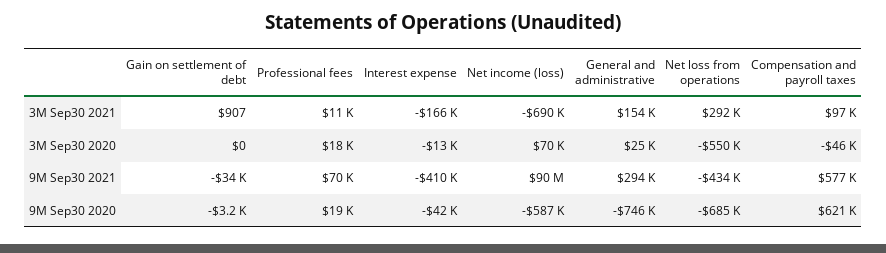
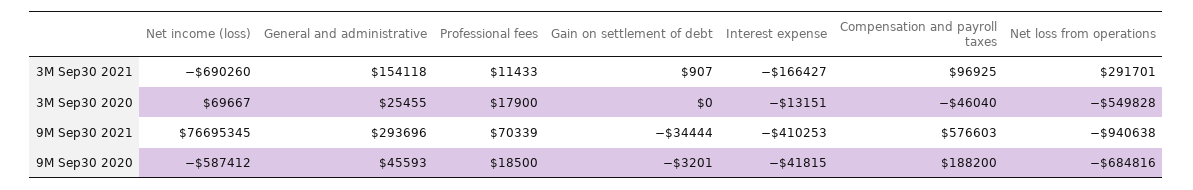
Net income (loss), 9M Sep30 2021: 90000000 -> 76695345
Net loss from operations, 9M Sep30 2021: -434000 -> -940638
General and administrative, 9M Sep30 2020: -746000 -> 45593
Compensation and payroll taxes, 9M Sep30 2020: 621000 -> 188200

